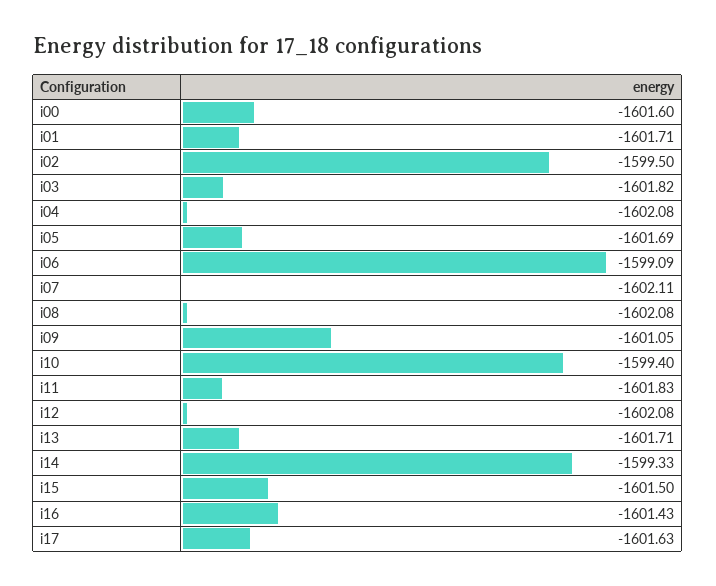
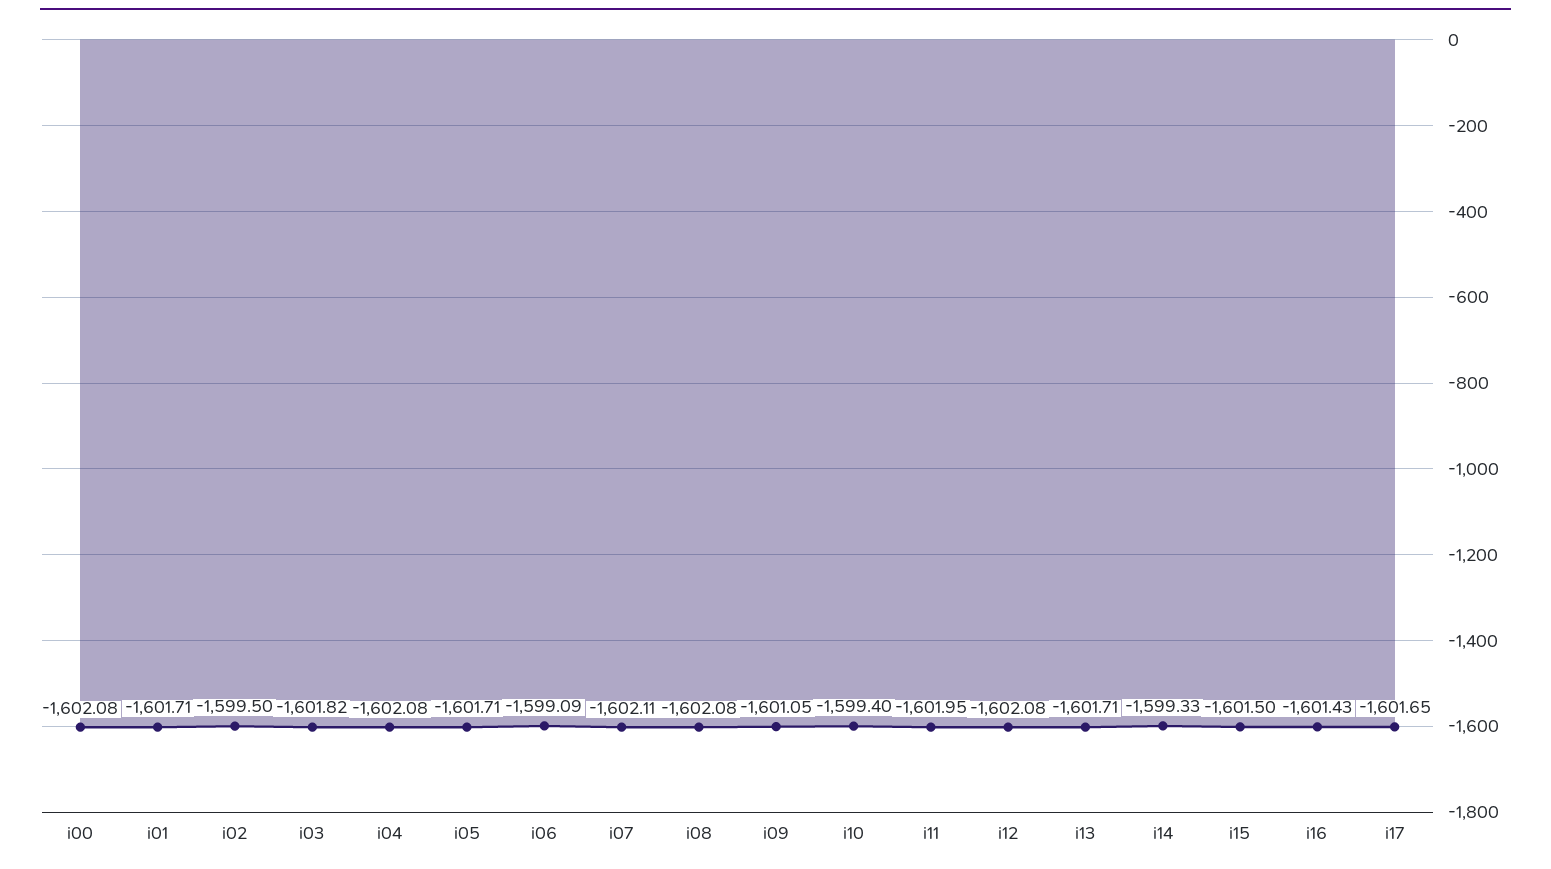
i00: -1601.6 -> -1602.08
i05: -1601.69 -> -1601.71
i11: -1601.83 -> -1601.95
i17: -1601.63 -> -1601.65

